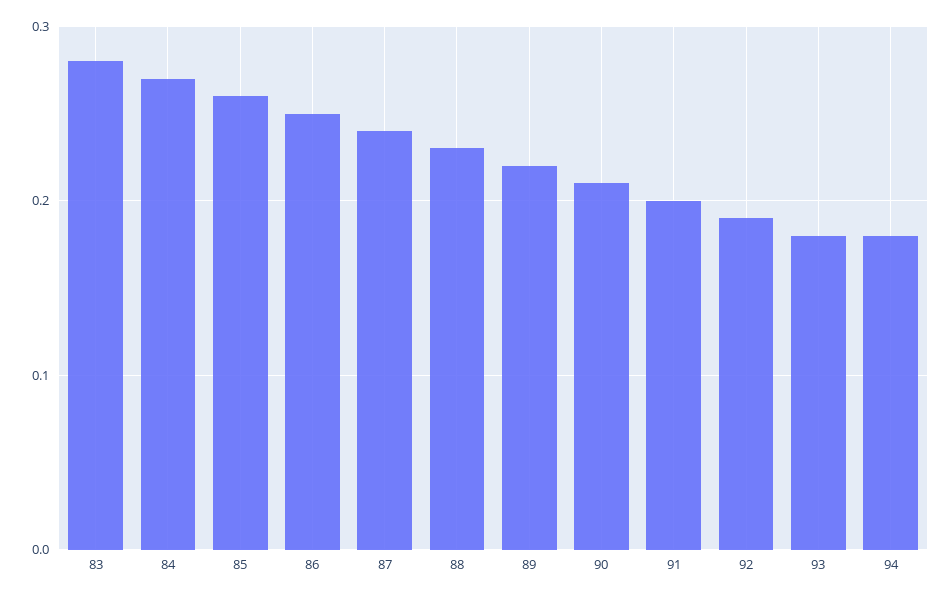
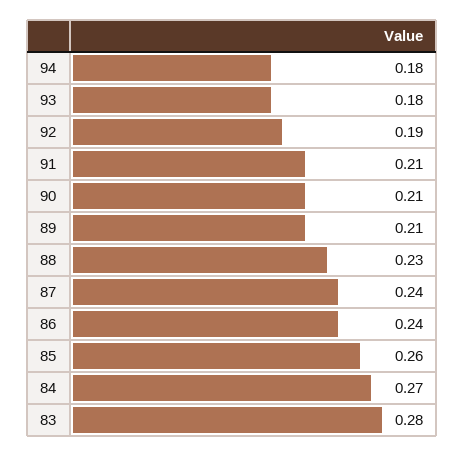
86: 0.25 -> 0.24
89: 0.22 -> 0.21
91: 0.2 -> 0.21

